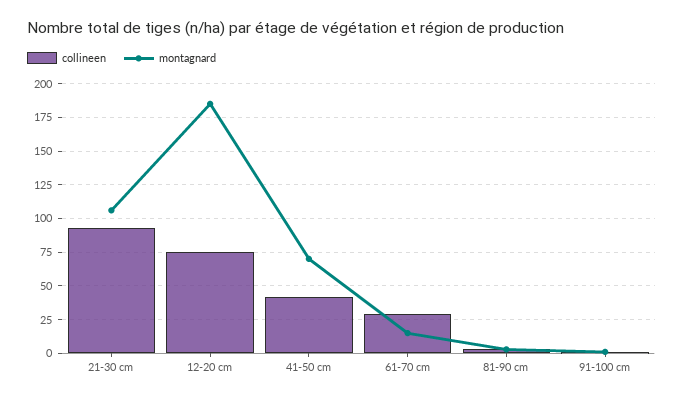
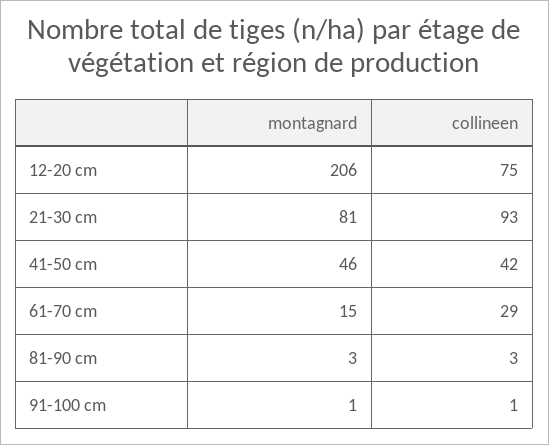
montagnard, 21-30 cm: 105 -> 81
montagnard, 12-20 cm: 185 -> 206
montagnard, 41-50 cm: 70 -> 46

